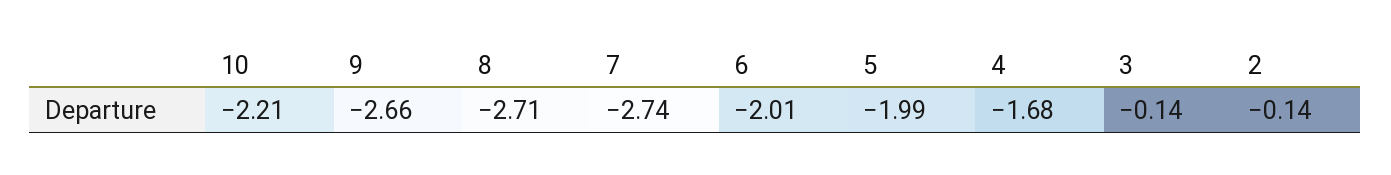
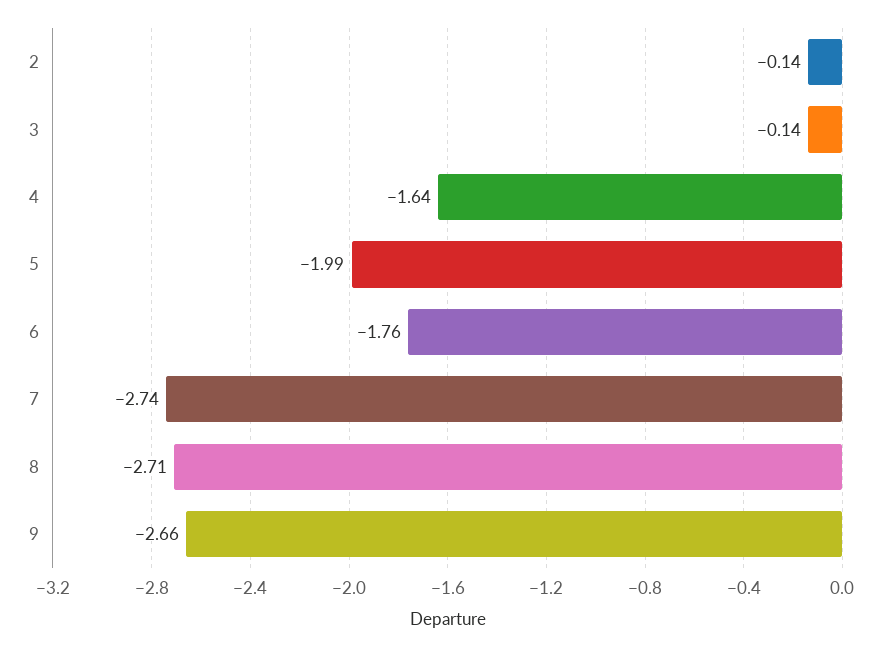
10: -2.21 -> none
6: -2.01 -> -1.76
4: -1.68 -> -1.64

